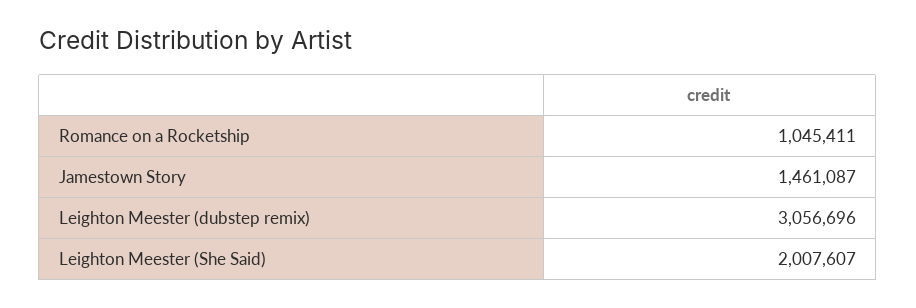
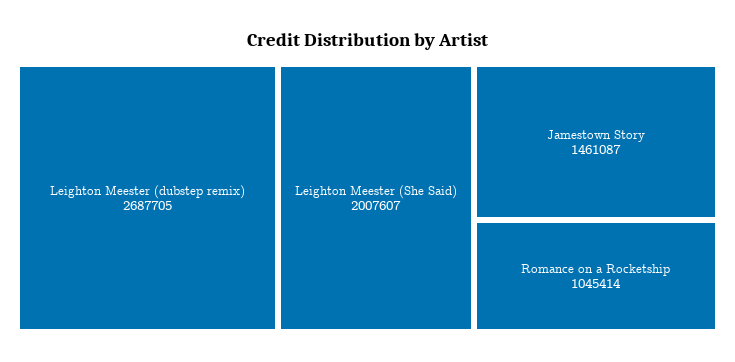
Romance on a Rocketship: 1045411 -> 1045414
Leighton Meester (dubstep remix): 3056696 -> 2687705

